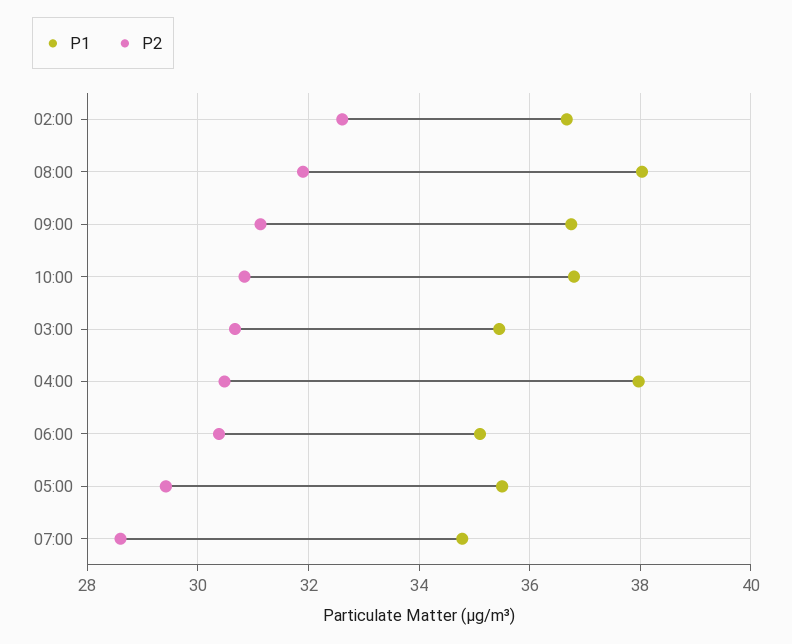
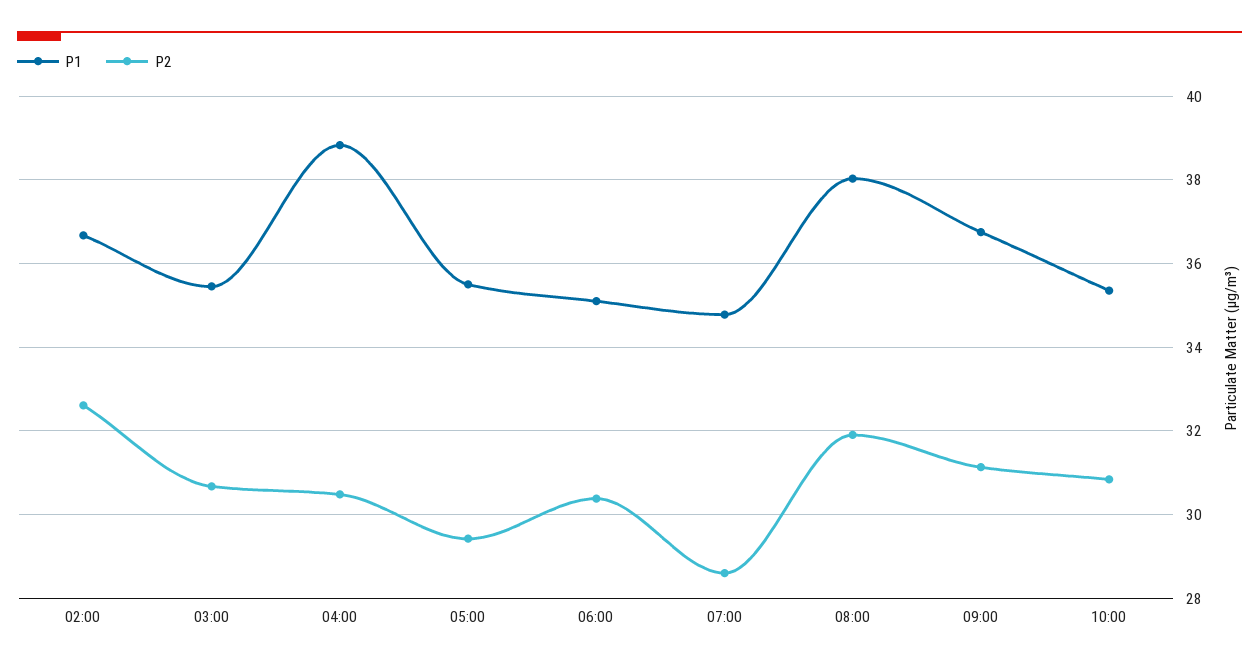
P1, 10:00: 36.8 -> 35.4
P1, 04:00: 38 -> 38.8

